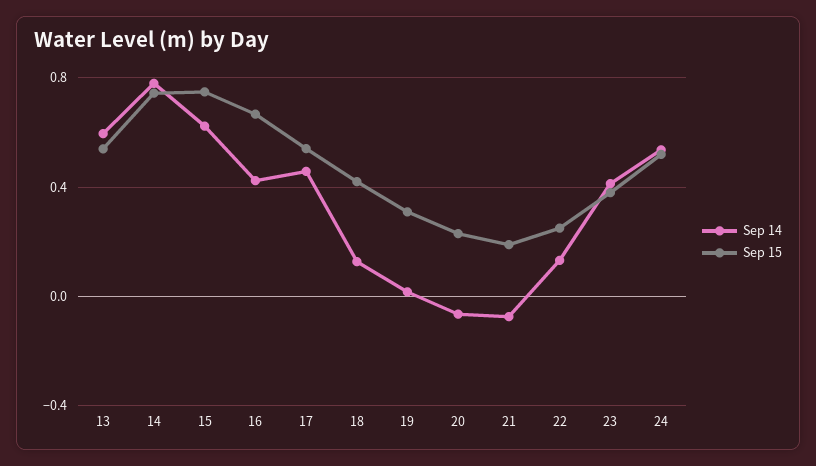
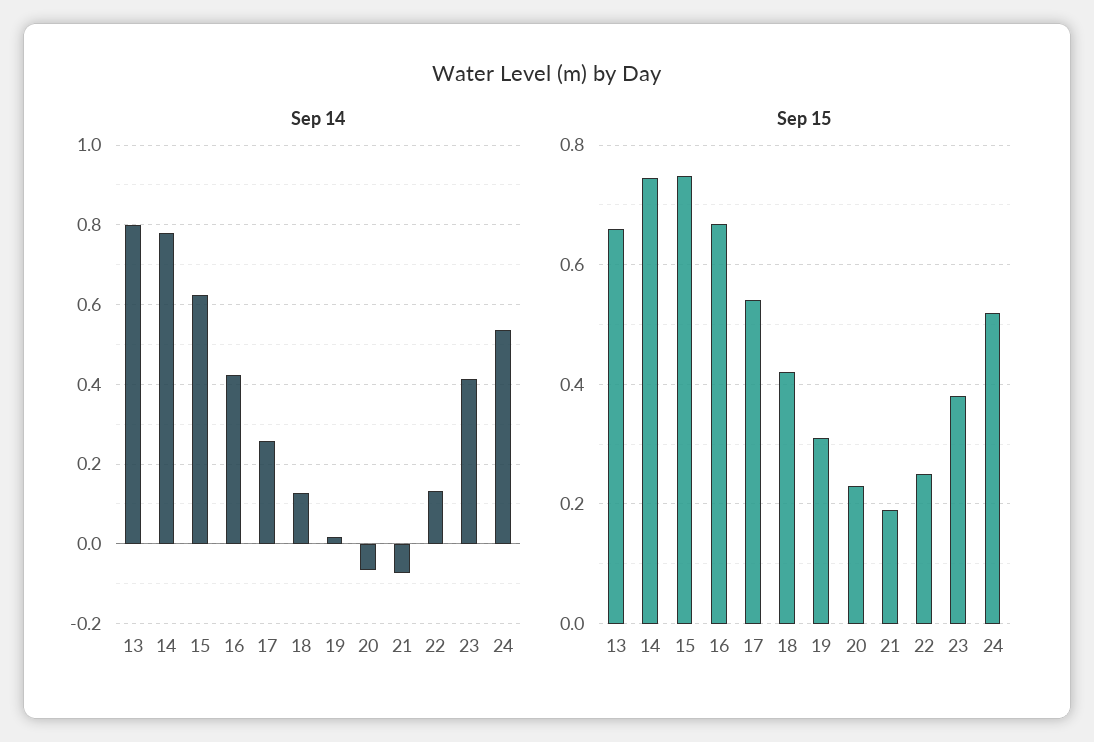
Sep 14, 13: 0.6 -> 0.8
Sep 15, 13: 0.55 -> 0.66
Sep 14, 17: 0.45 -> 0.26

